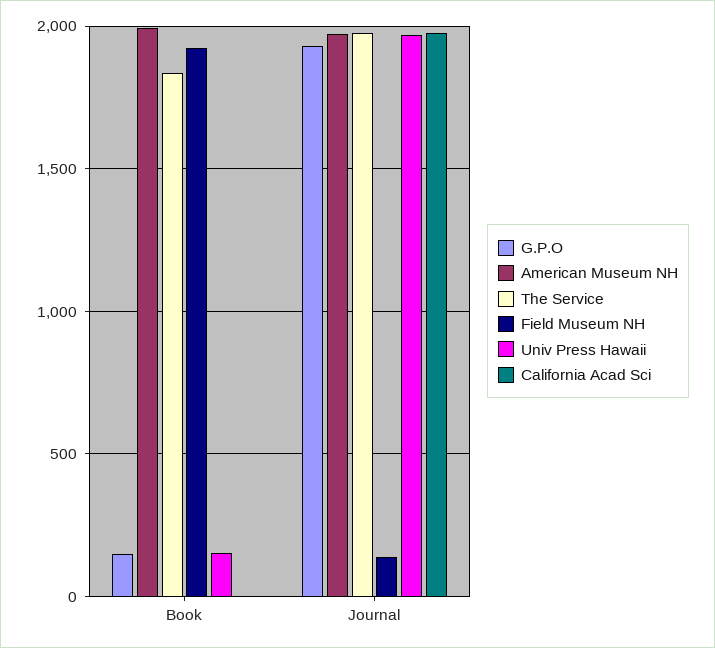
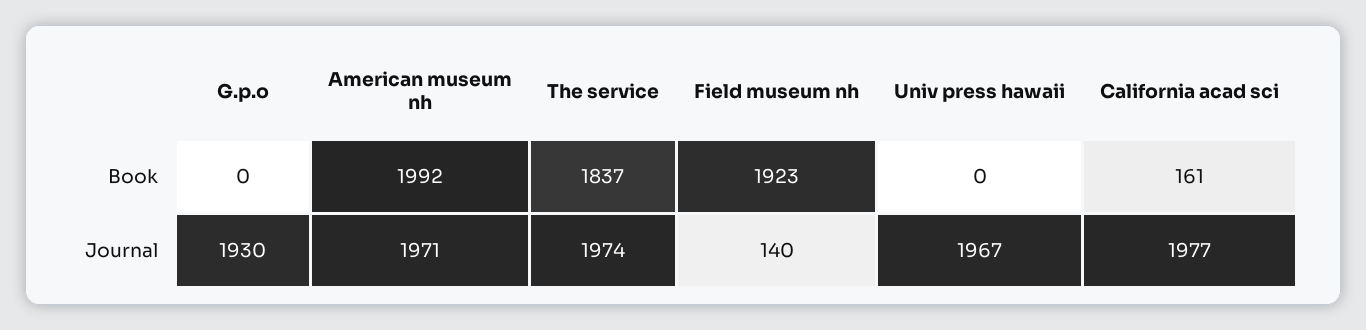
G.P.O, Book: 150 -> 0
Univ Press Hawaii, Book: 150 -> 0
California Acad Sci, Book: 0 -> 161

